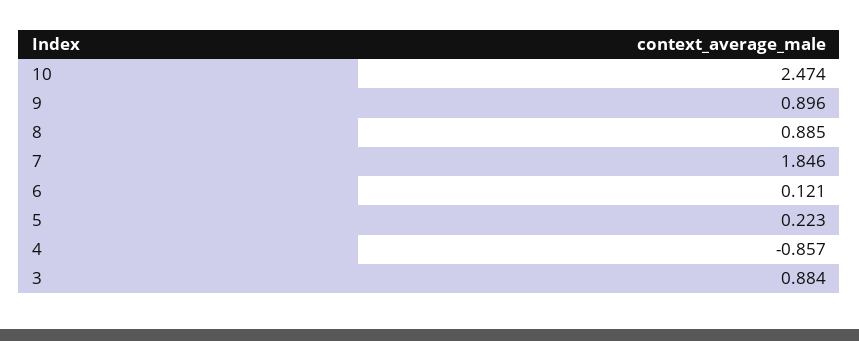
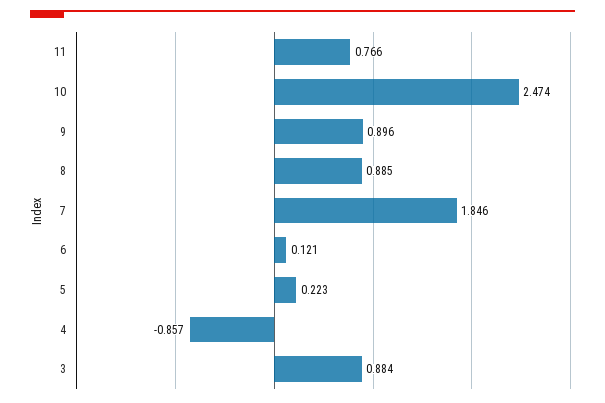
11: none -> 0.766

